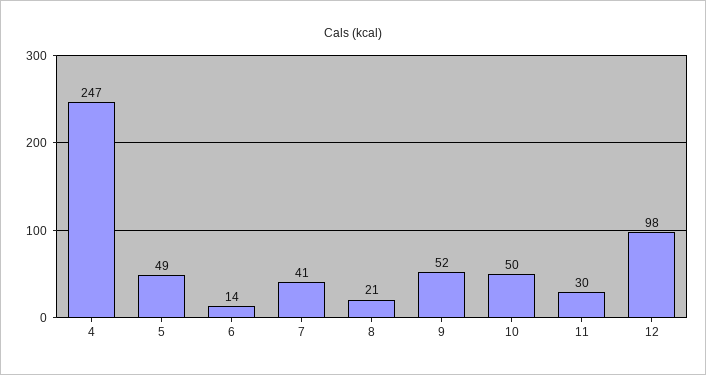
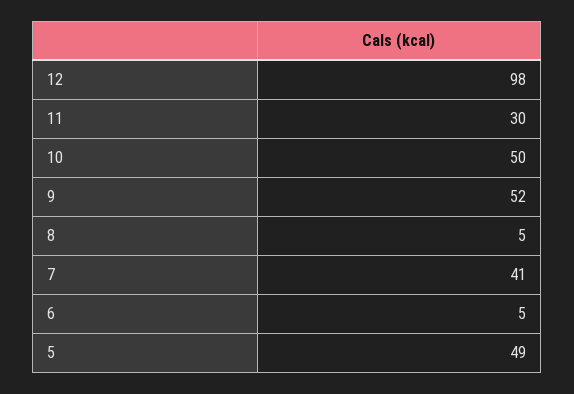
4: 247 -> none
6: 14 -> 5
8: 21 -> 5

